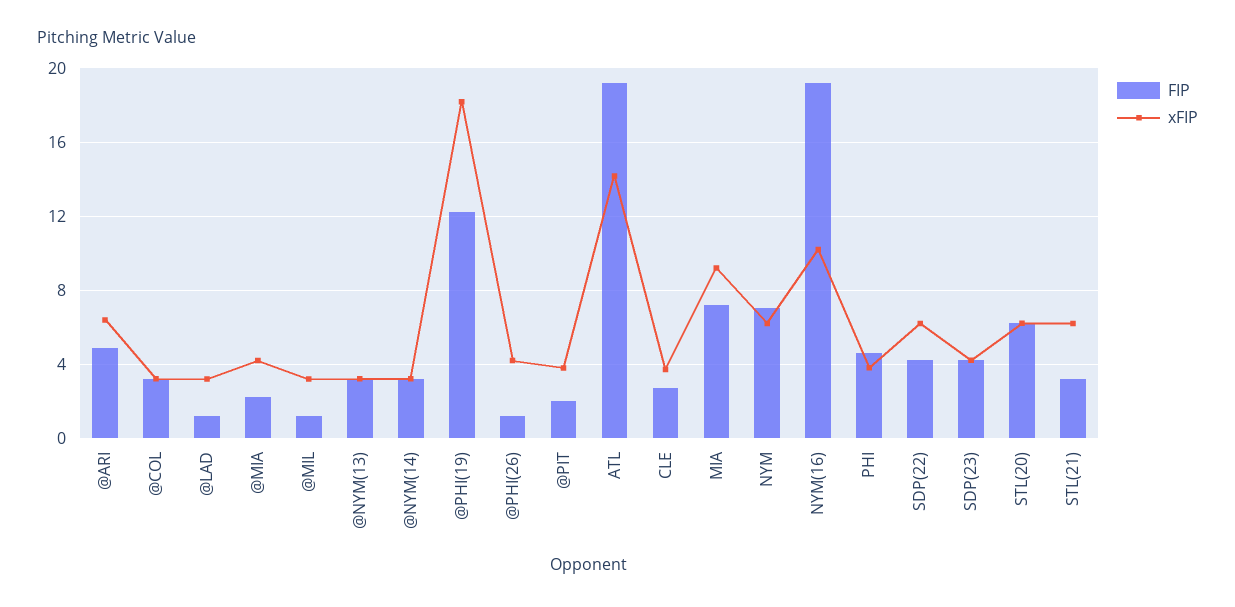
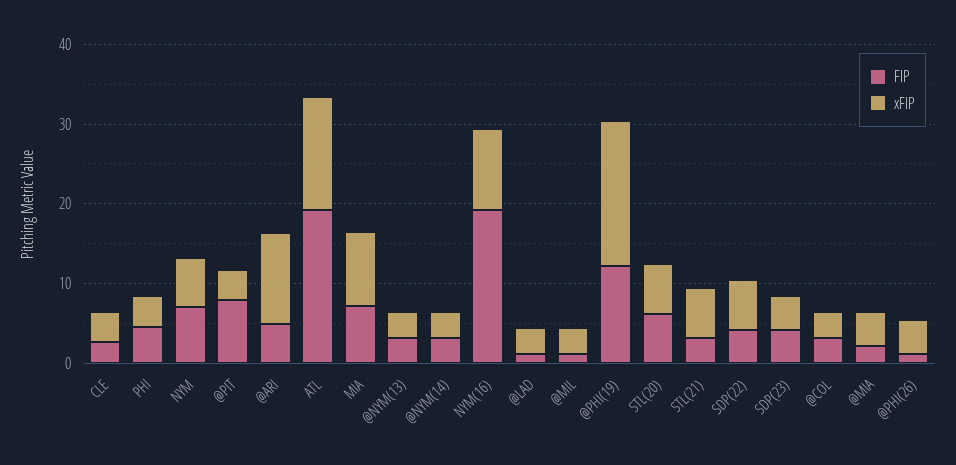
xFIP, @ARI: 6.5 -> 12
FIP, @PIT: 2 -> 8

